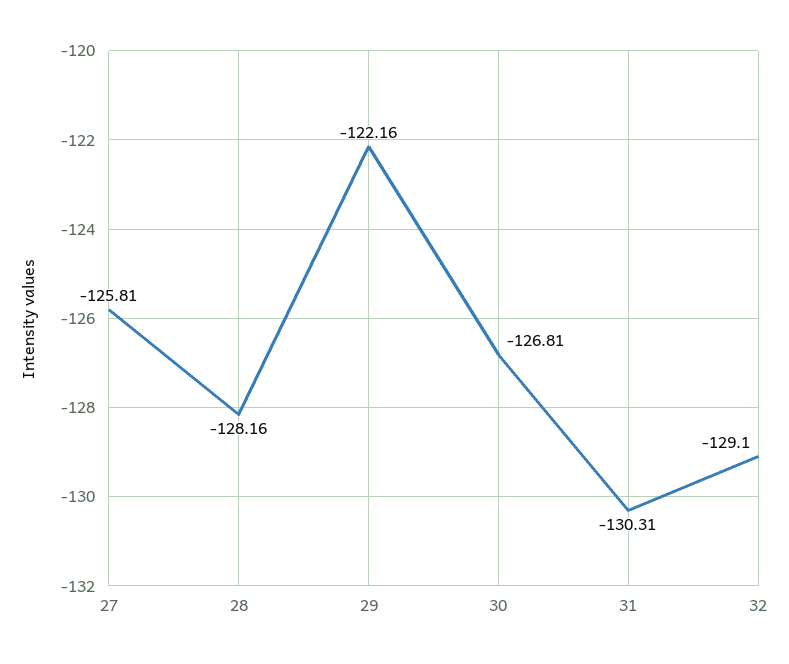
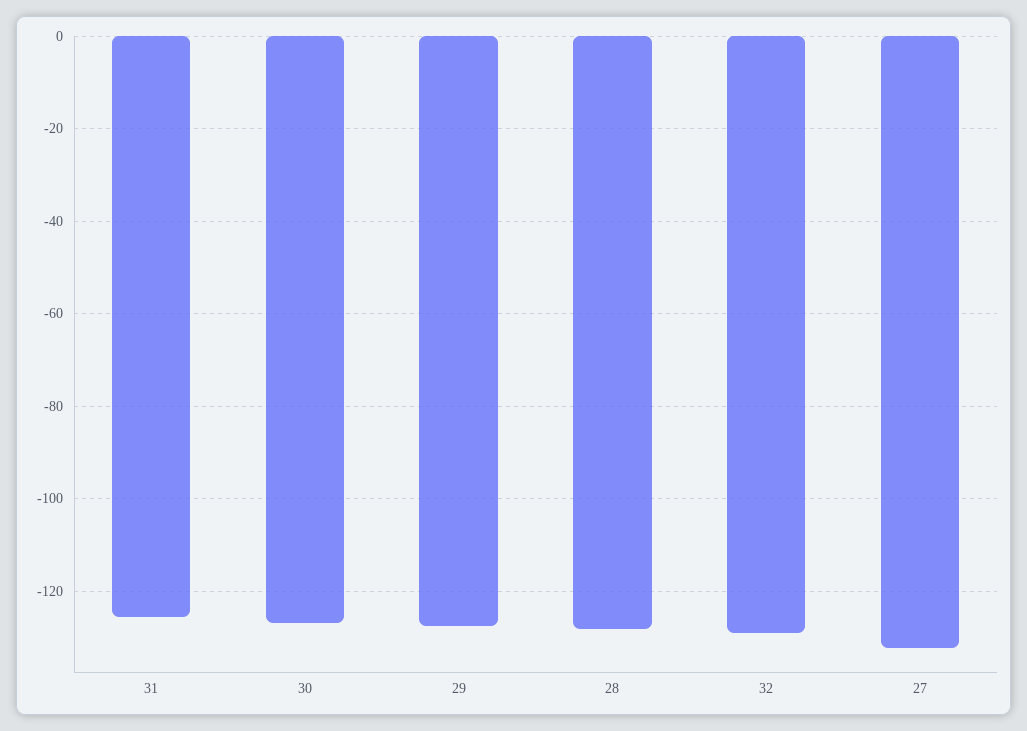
27: -125.81 -> -132
29: -122.16 -> -128
31: -130.31 -> -126

